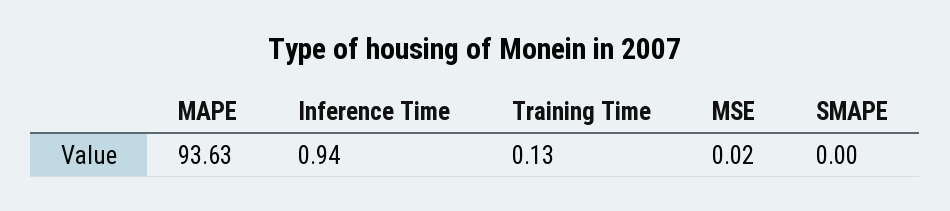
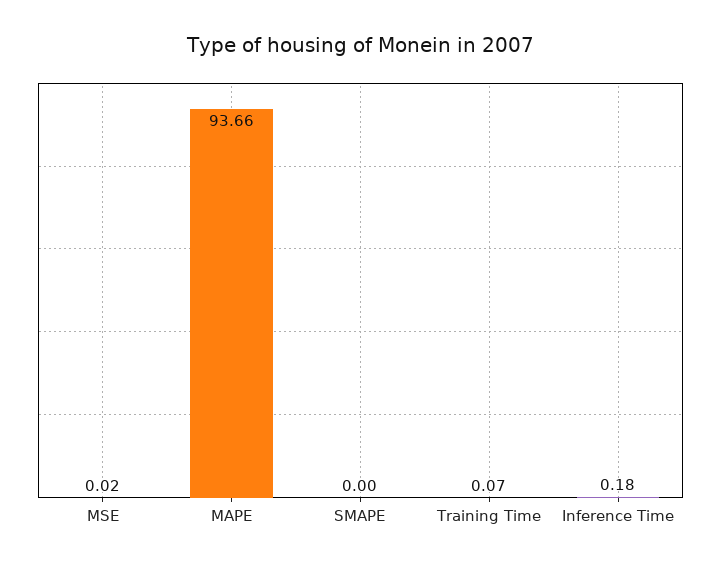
MAPE: 93.63 -> 93.66
Inference Time: 0.94 -> 0.18
Training Time: 0.13 -> 0.07

